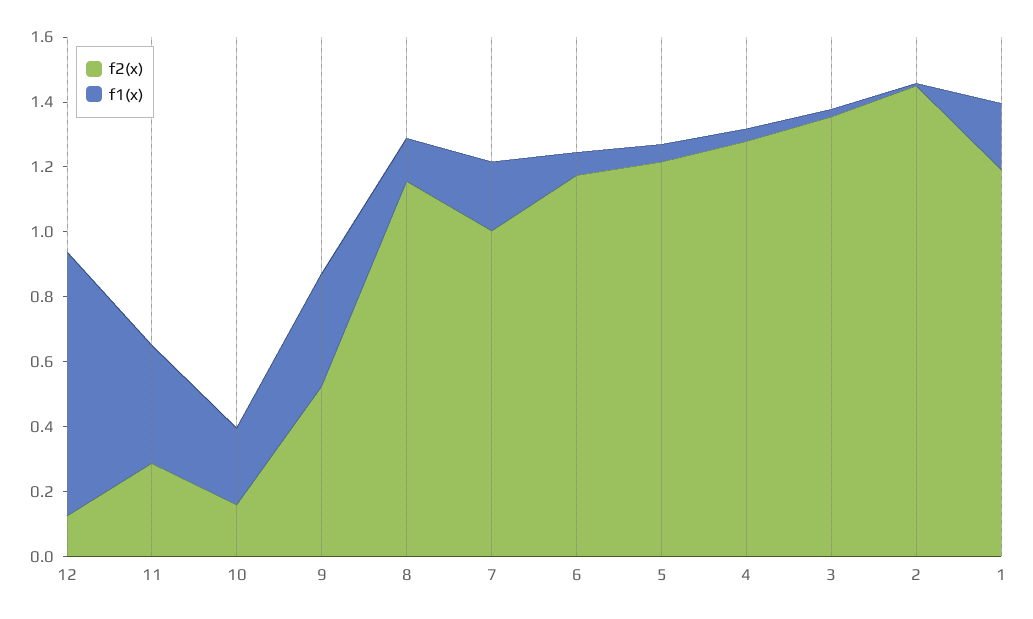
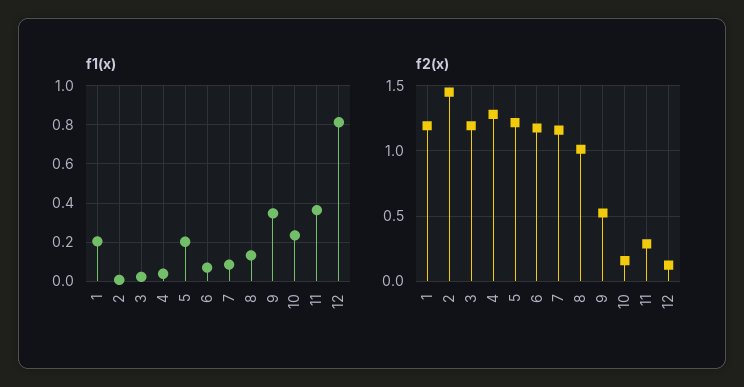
f2(x), 8: 1.15 -> 1
f2(x), 7: 1 -> 1.15
f1(x), 7: 0.2 -> 0.1
f1(x), 5: 0.05 -> 0.2
f2(x), 3: 1.35 -> 1.2

